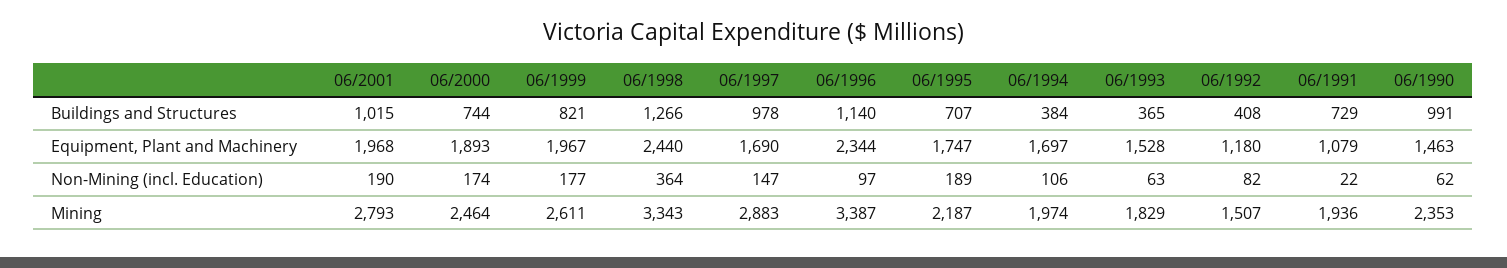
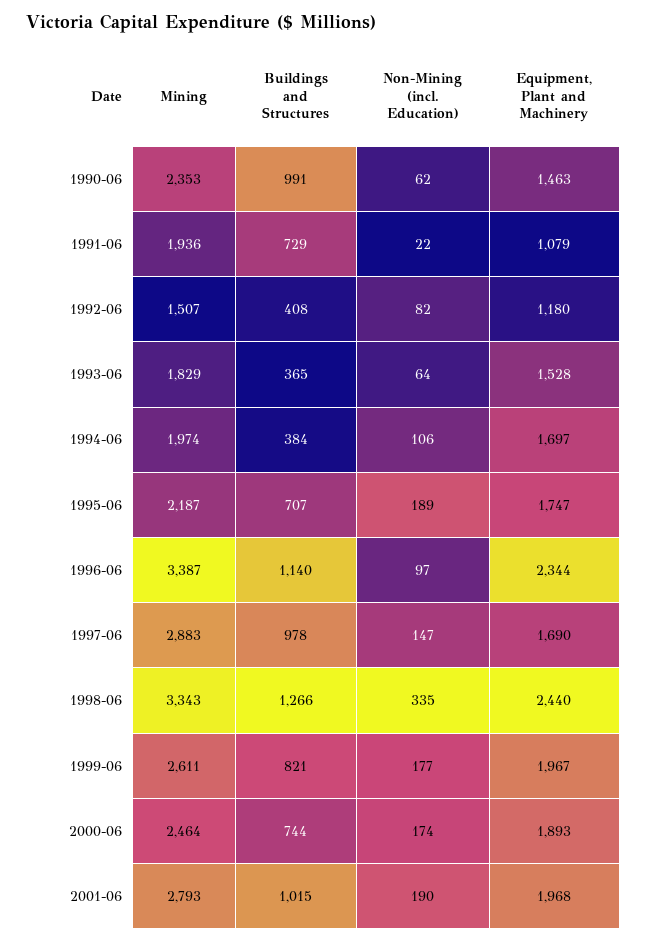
06/1998, Non-Mining (incl. Education): 364 -> 335
06/1993, Non-Mining (incl. Education): 63 -> 64

